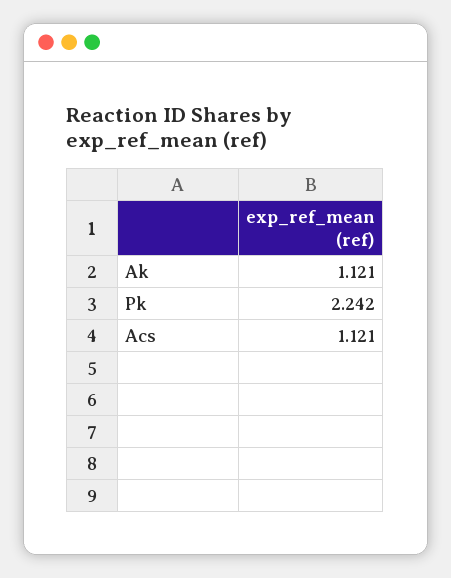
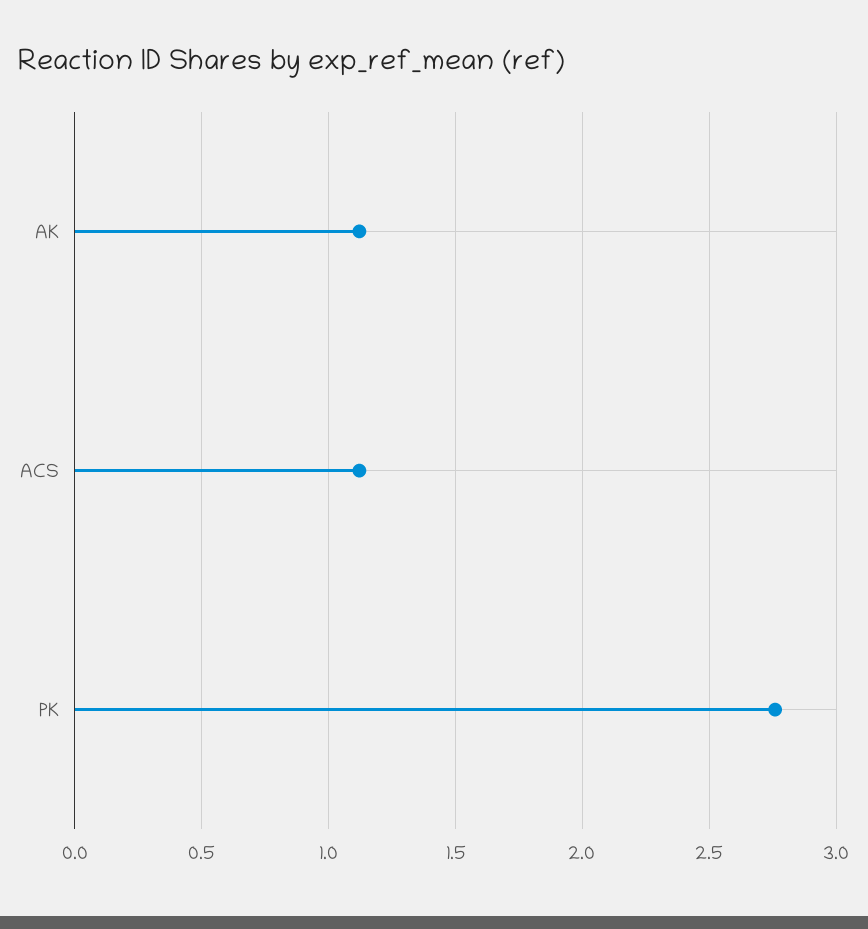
Pk: 2.242 -> 2.75

